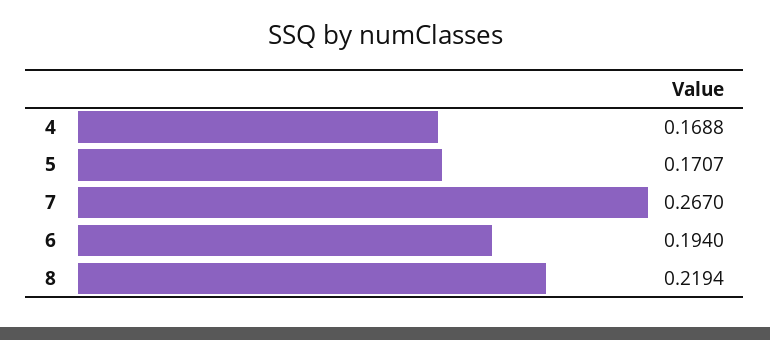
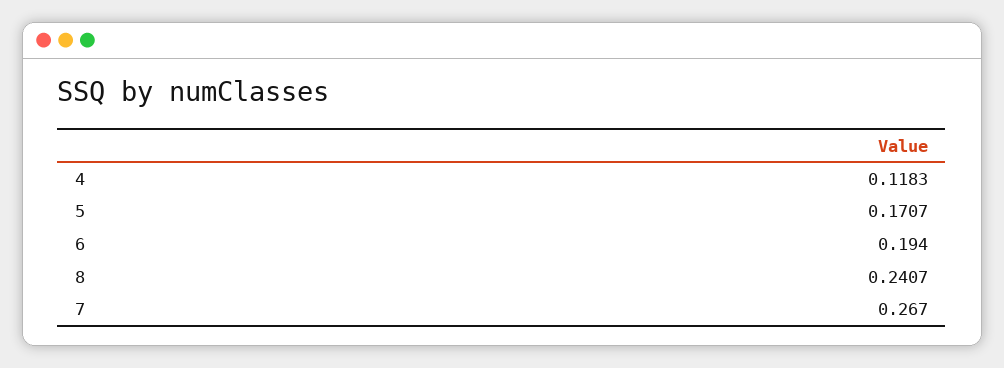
4: 0.1688 -> 0.1183
8: 0.2194 -> 0.2407

